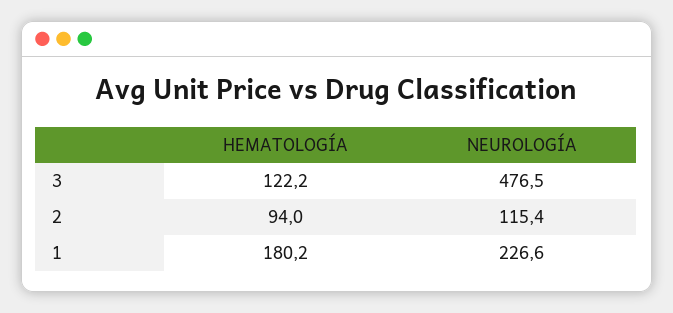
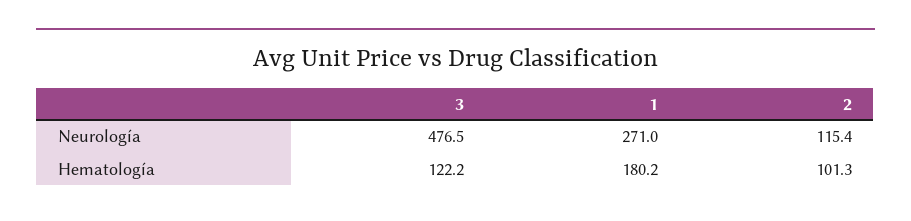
HEMATOLOGÍA, 2: 94 -> 101.3
NEUROLOGÍA, 1: 226.6 -> 271

